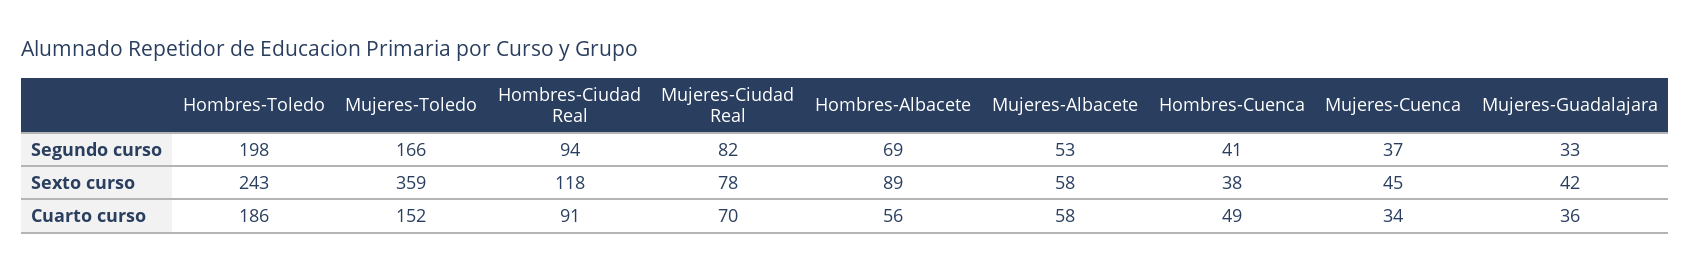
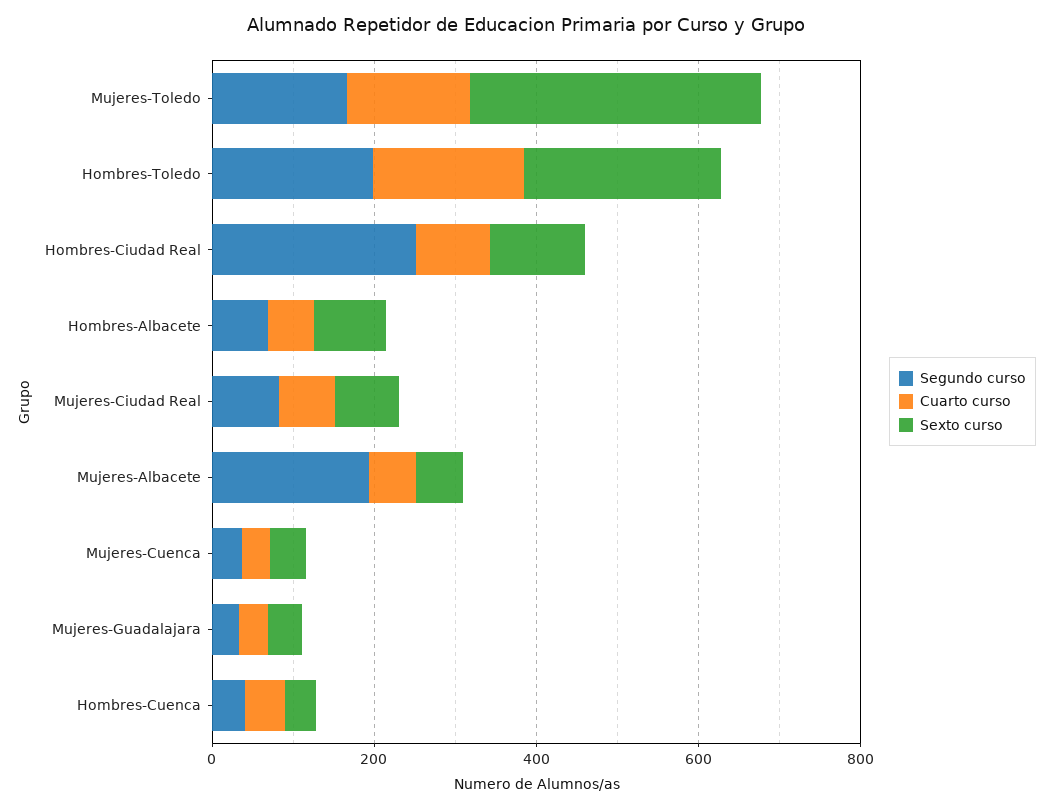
Segundo curso, Hombres-Ciudad Real: 94 -> 250
Segundo curso, Mujeres-Albacete: 53 -> 200

